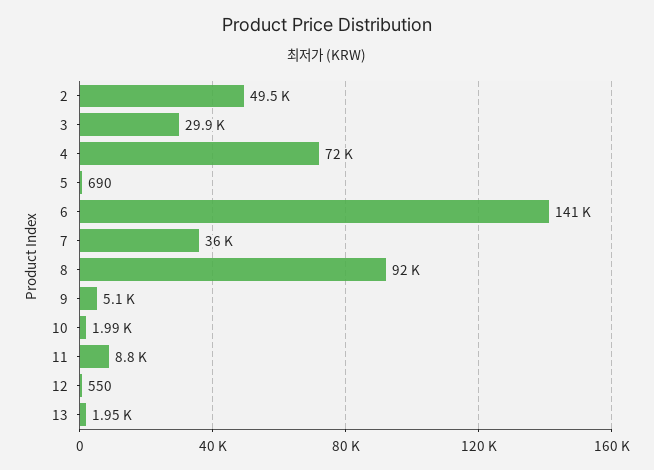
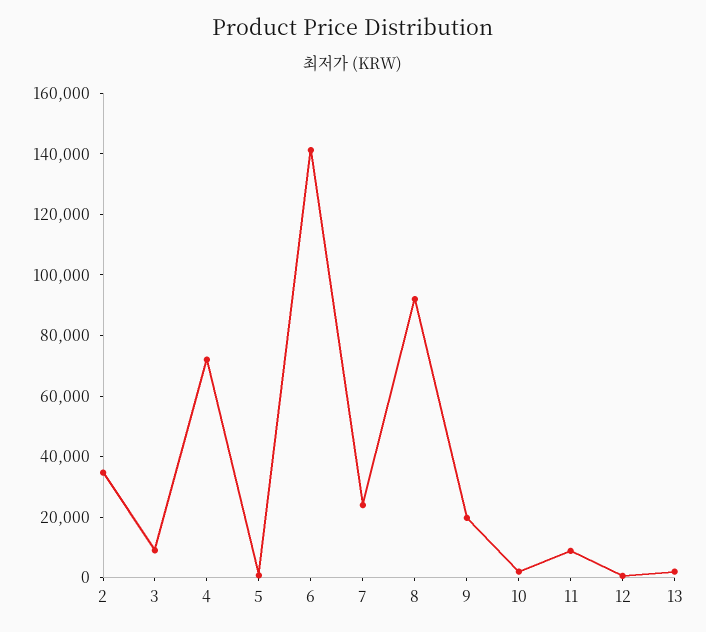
2: 49500 -> 35000
3: 29900 -> 10000
7: 36000 -> 25000
9: 5100 -> 20000

